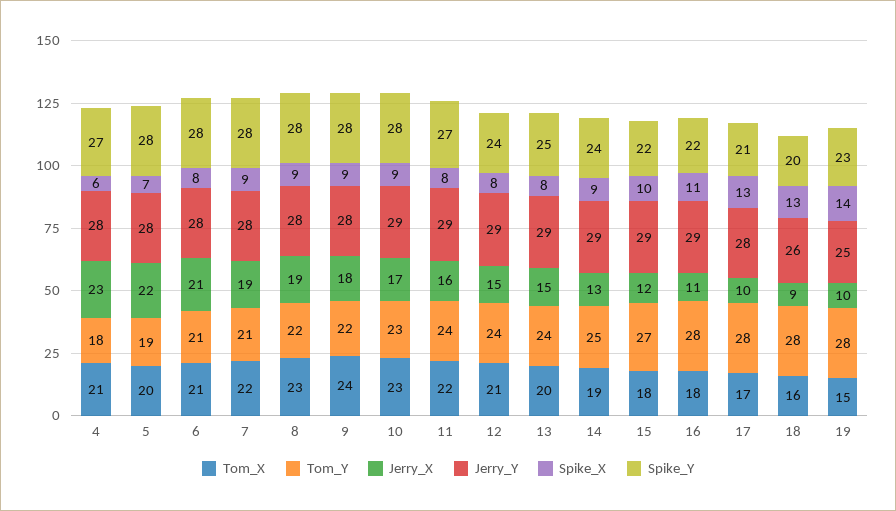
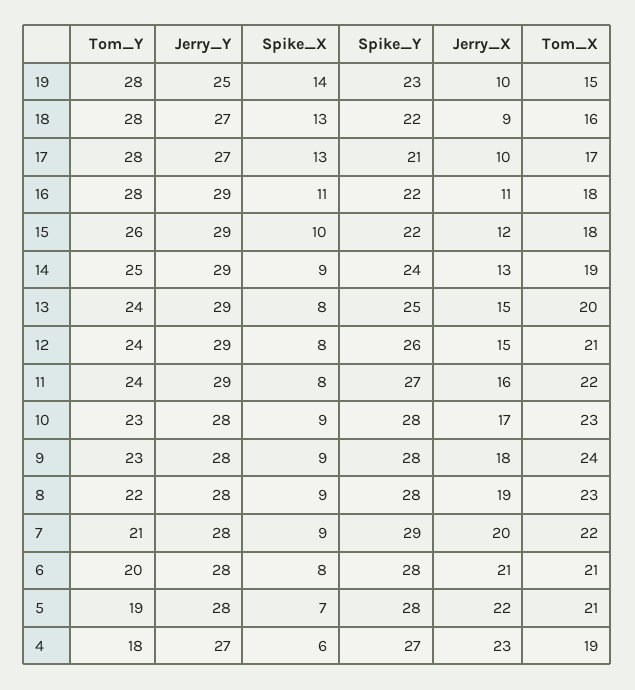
Tom_X, 4: 21 -> 19
Jerry_Y, 4: 28 -> 27
Tom_X, 5: 20 -> 21
Tom_Y, 6: 21 -> 20
Jerry_X, 7: 19 -> 20
Spike_Y, 7: 28 -> 29
Tom_Y, 9: 22 -> 23
Jerry_Y, 10: 29 -> 28
Spike_Y, 12: 24 -> 26
Tom_Y, 15: 27 -> 26
Jerry_Y, 17: 28 -> 27
Jerry_Y, 18: 26 -> 27
Spike_Y, 18: 20 -> 22

